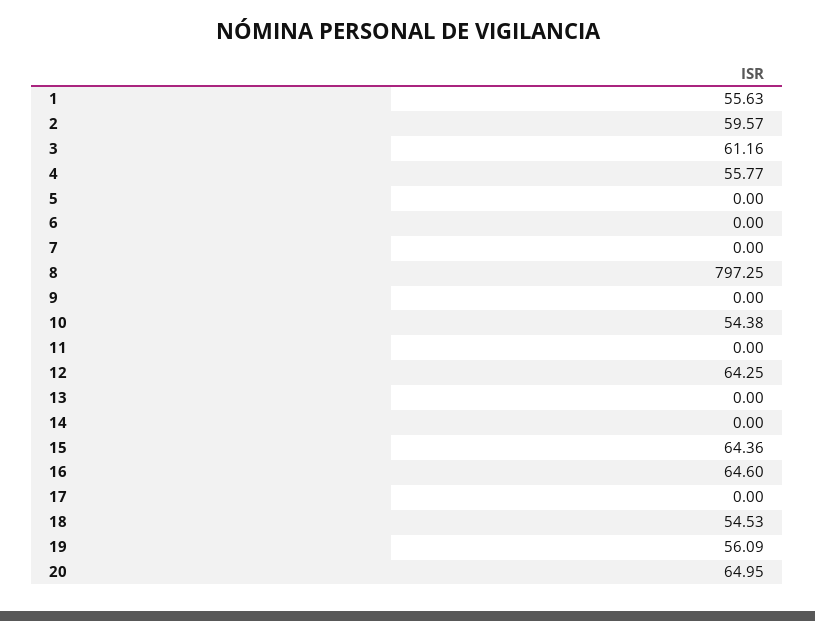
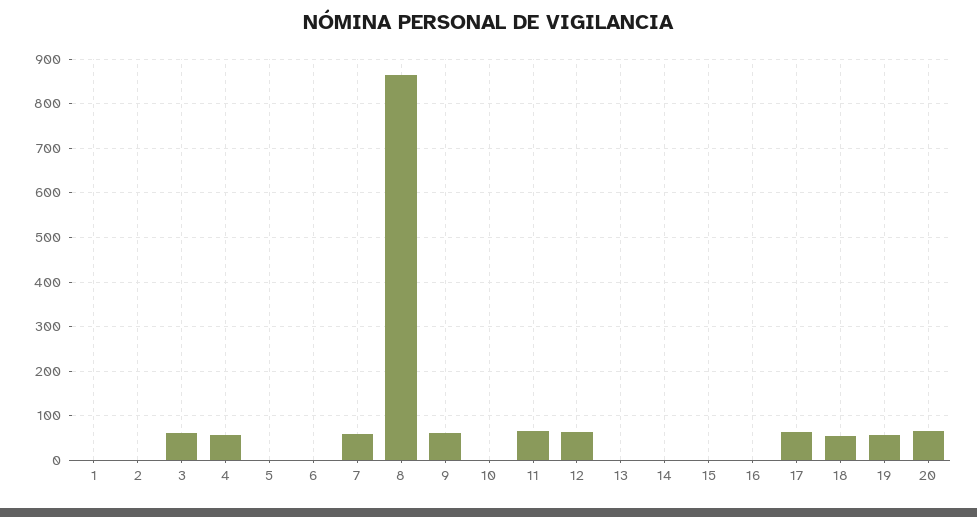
1: 55.63 -> 0
2: 59.57 -> 0
7: 0 -> 60
8: 797.25 -> 860
9: 0 -> 60
10: 54.38 -> 0
11: 0 -> 60
15: 64.36 -> 0
16: 64.6 -> 0
17: 0 -> 60

